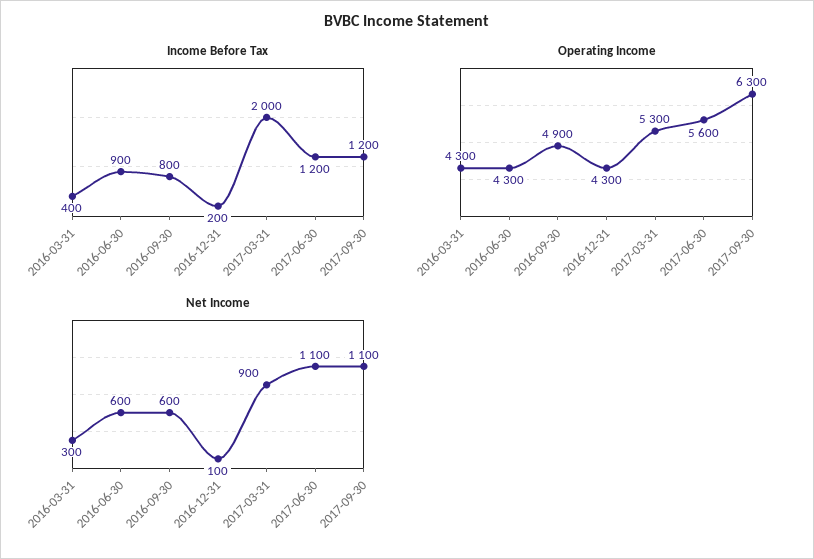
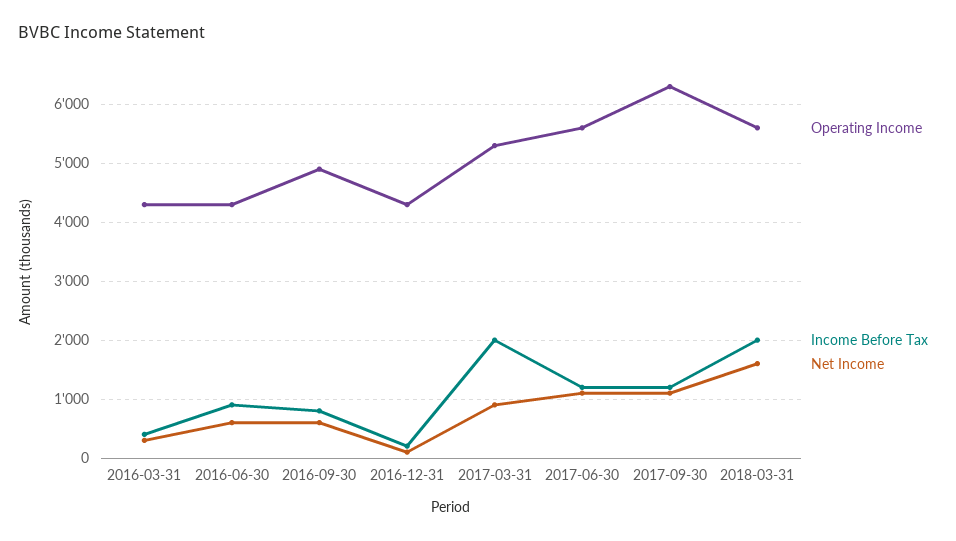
Operating Income, 2018-03-31: none -> 5600
Income Before Tax, 2018-03-31: none -> 2000
Net Income, 2018-03-31: none -> 1600

